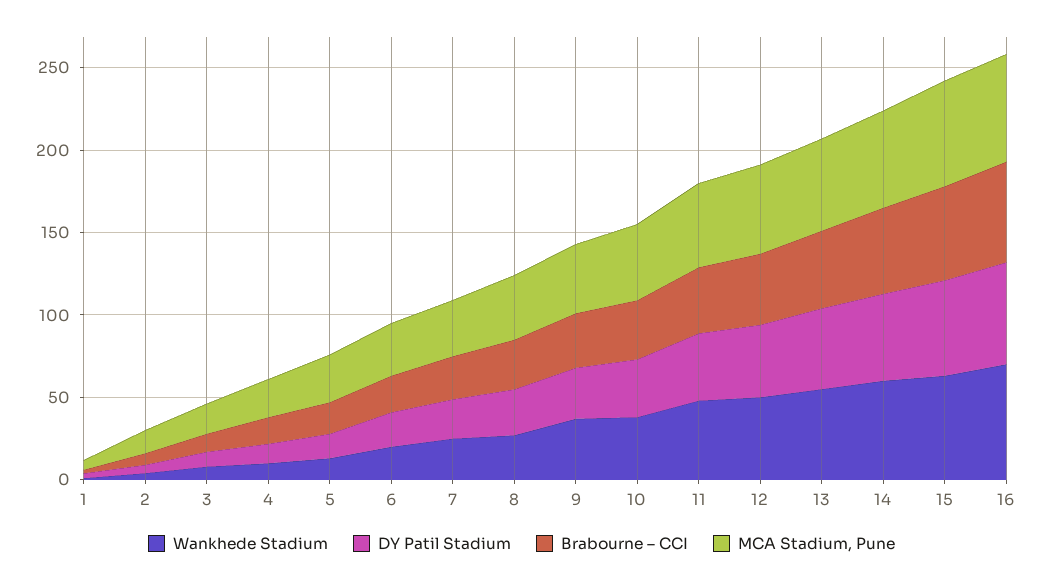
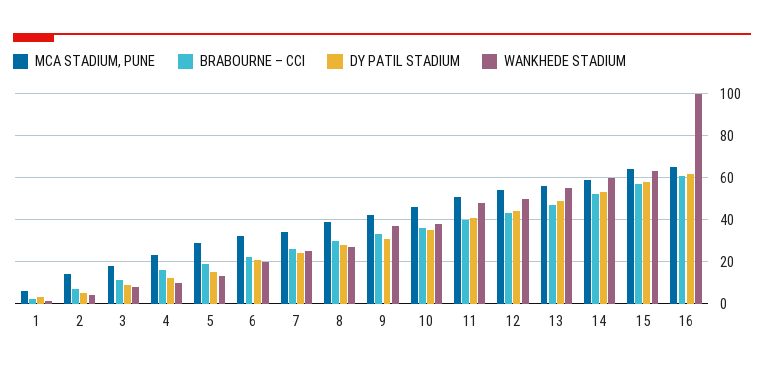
Wankhede Stadium, 16: 70 -> 100

